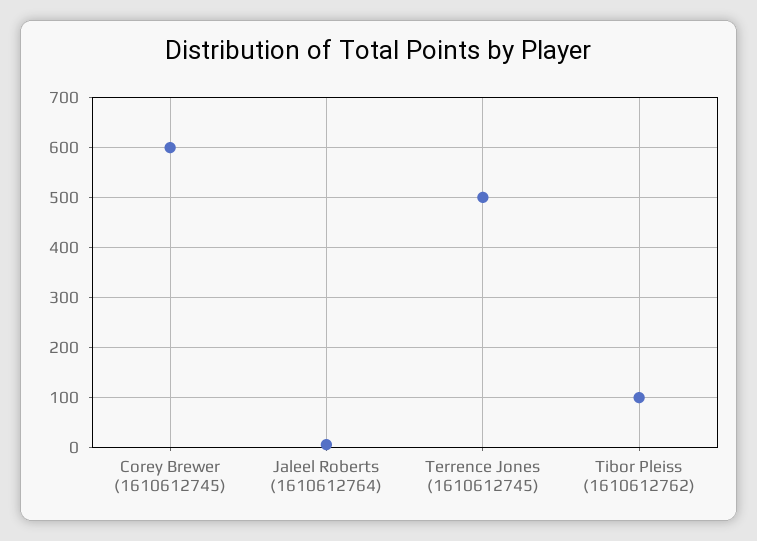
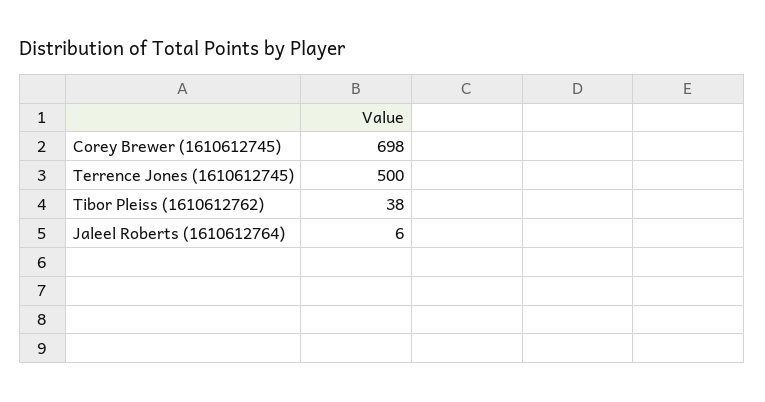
Corey Brewer (1610612745): 600 -> 698
Tibor Pleiss (1610612762): 100 -> 38

